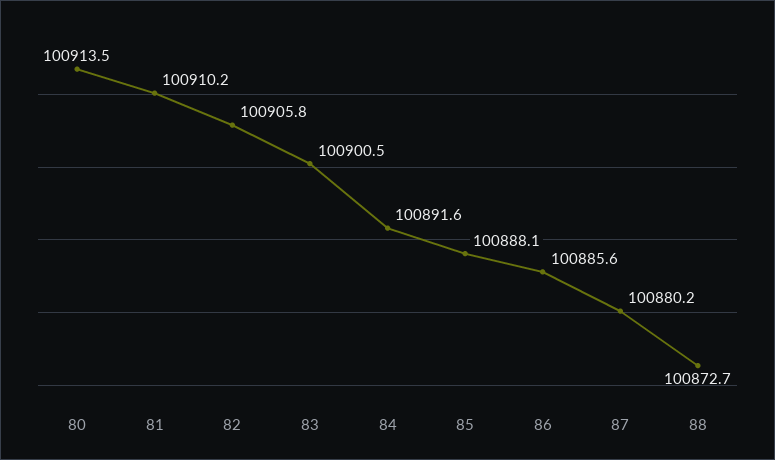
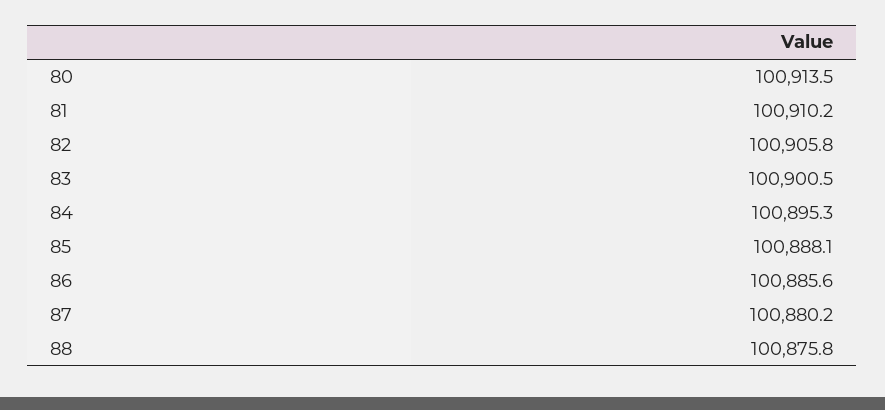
84: 100891.6 -> 100895.3
88: 100872.7 -> 100875.8

